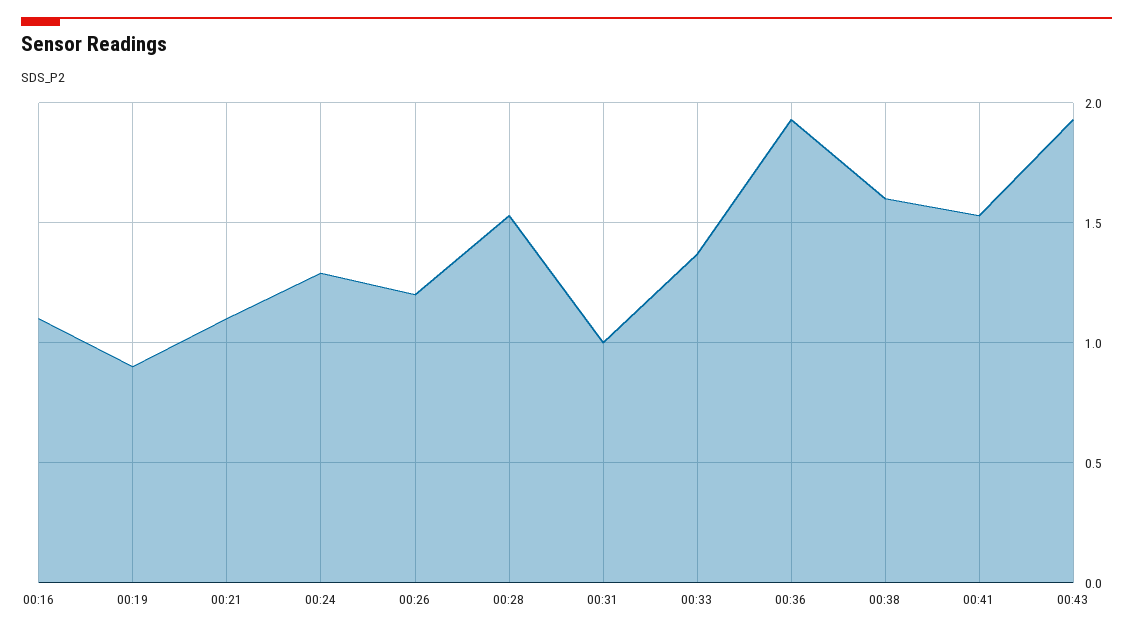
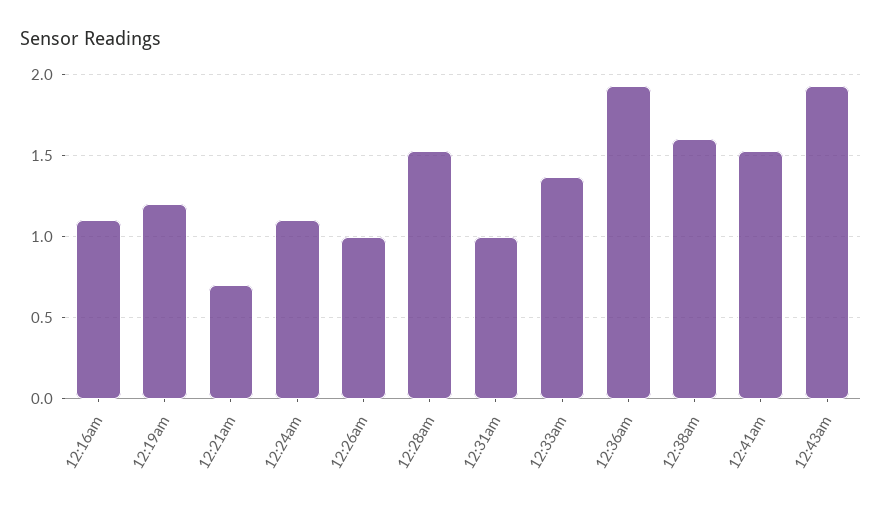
00:19: 0.9 -> 1.2
00:21: 1.1 -> 0.7
00:24: 1.3 -> 1.1
00:26: 1.2 -> 1

